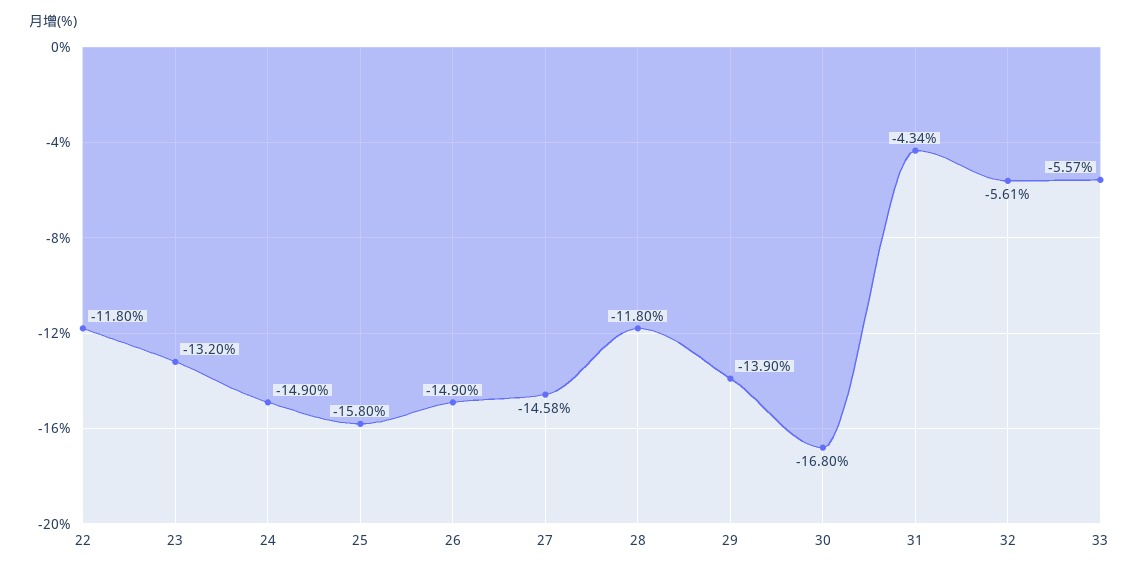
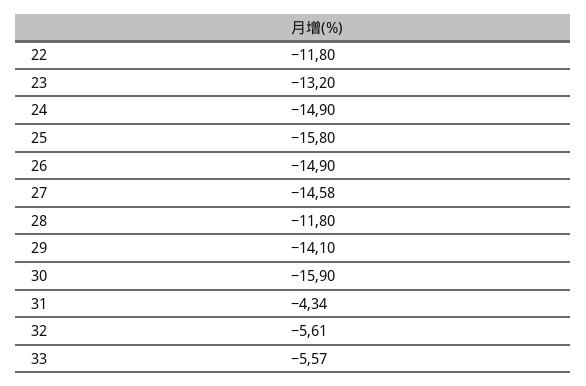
29: -13.9 -> -14.1
30: -16.8 -> -15.9

